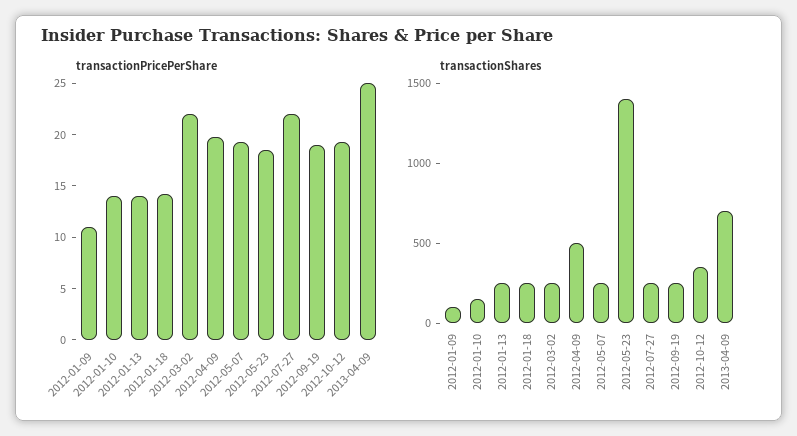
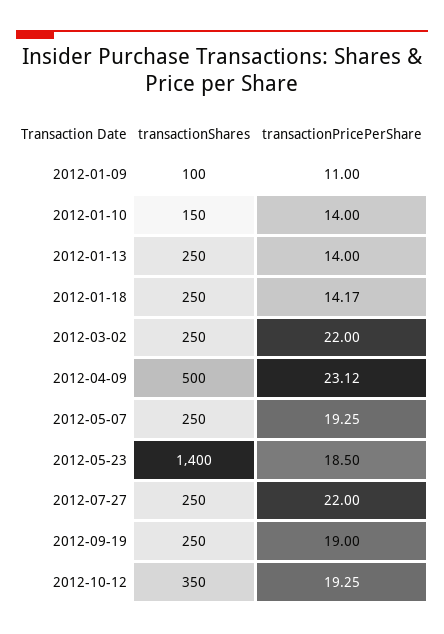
transactionPricePerShare, 2012-04-09: 20 -> 23.12
transactionPricePerShare, 2013-04-09: 25 -> none
transactionShares, 2013-04-09: 700 -> none

